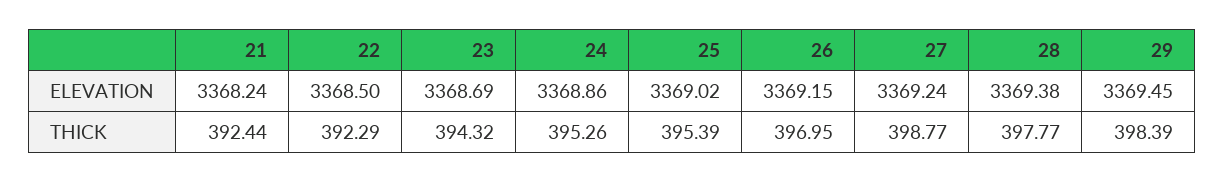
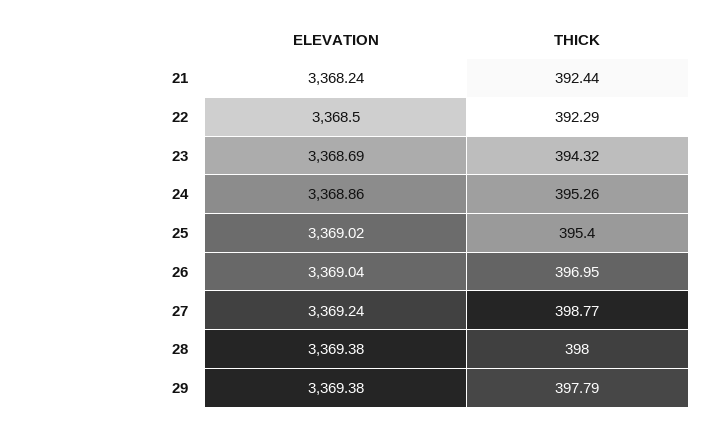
26, ELEVATION: 3369.15 -> 3369.04
29, ELEVATION: 3369.45 -> 3369.38
25, THICK: 395.39 -> 395.4
28, THICK: 397.77 -> 398
29, THICK: 398.39 -> 397.79

